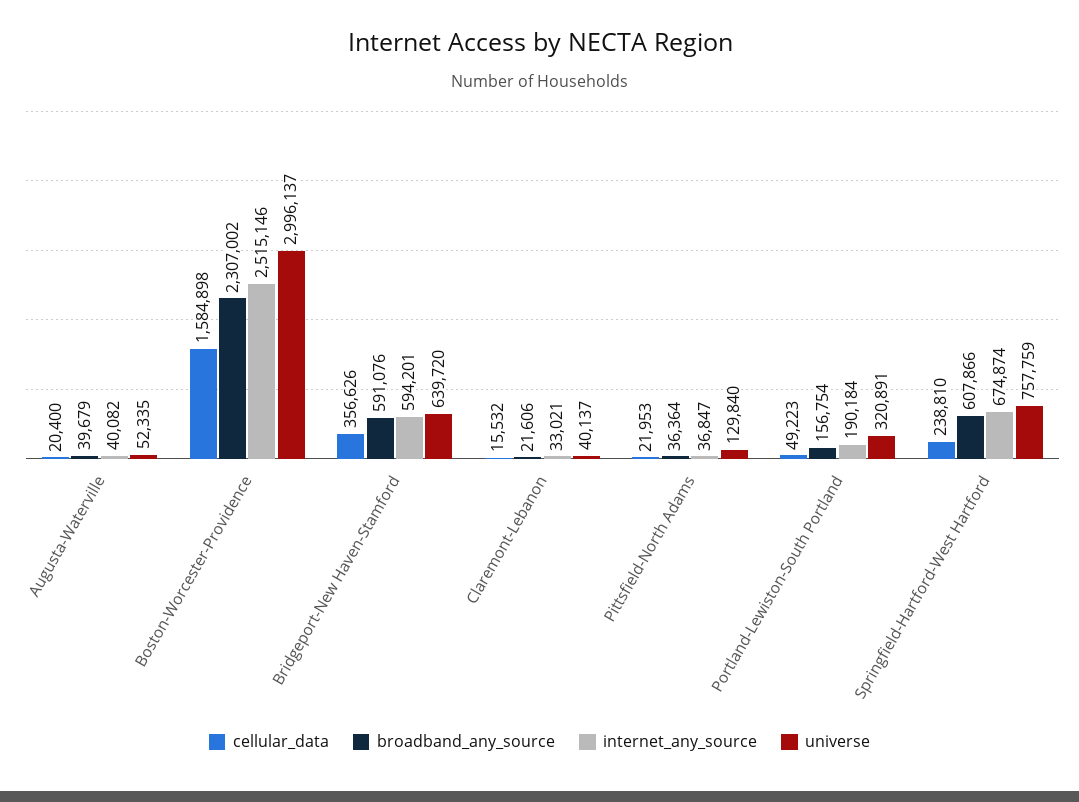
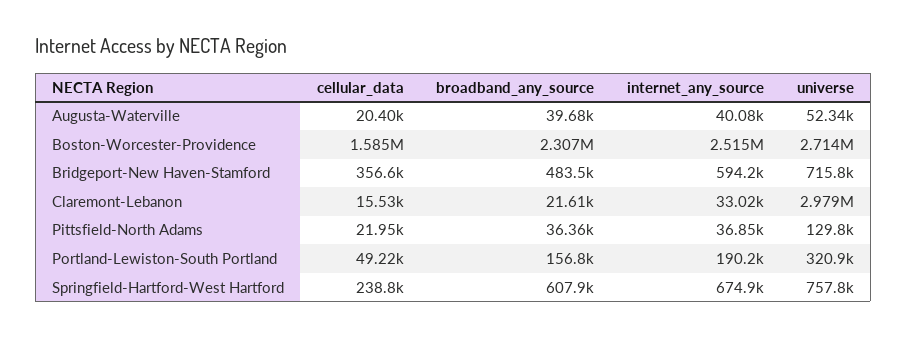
universe, Boston-Worcester-Providence: 2996137 -> 2714000
broadband_any_source, Bridgeport-New Haven-Stamford: 591076 -> 483500
universe, Bridgeport-New Haven-Stamford: 639720 -> 715800
universe, Claremont-Lebanon: 40137 -> 2979000

